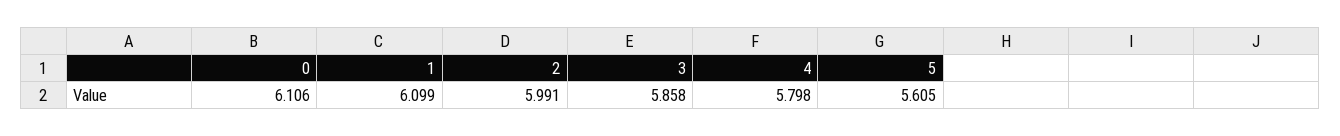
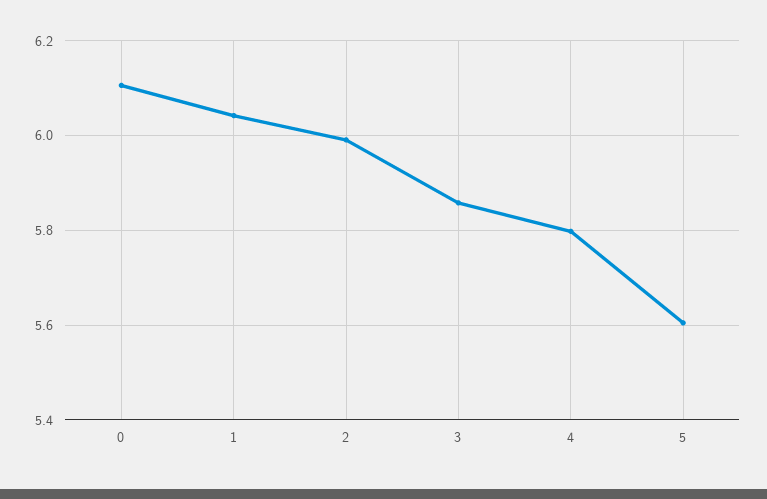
1: 6.099 -> 6.04

